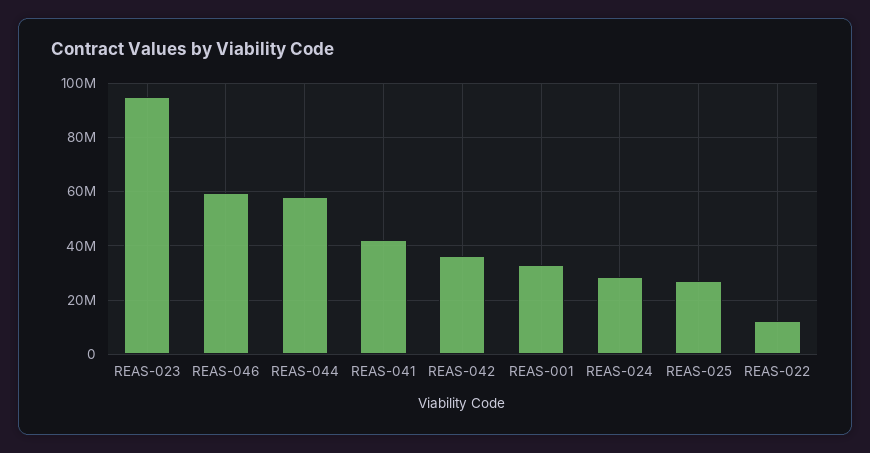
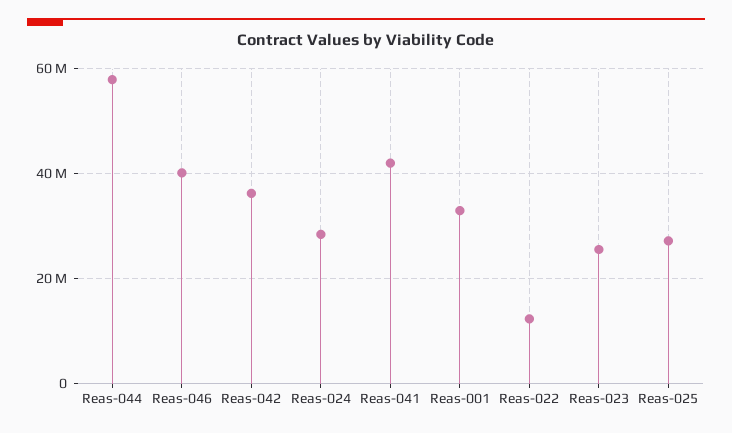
REAS-023: 95000000 -> 26000000
REAS-046: 60000000 -> 40000000

